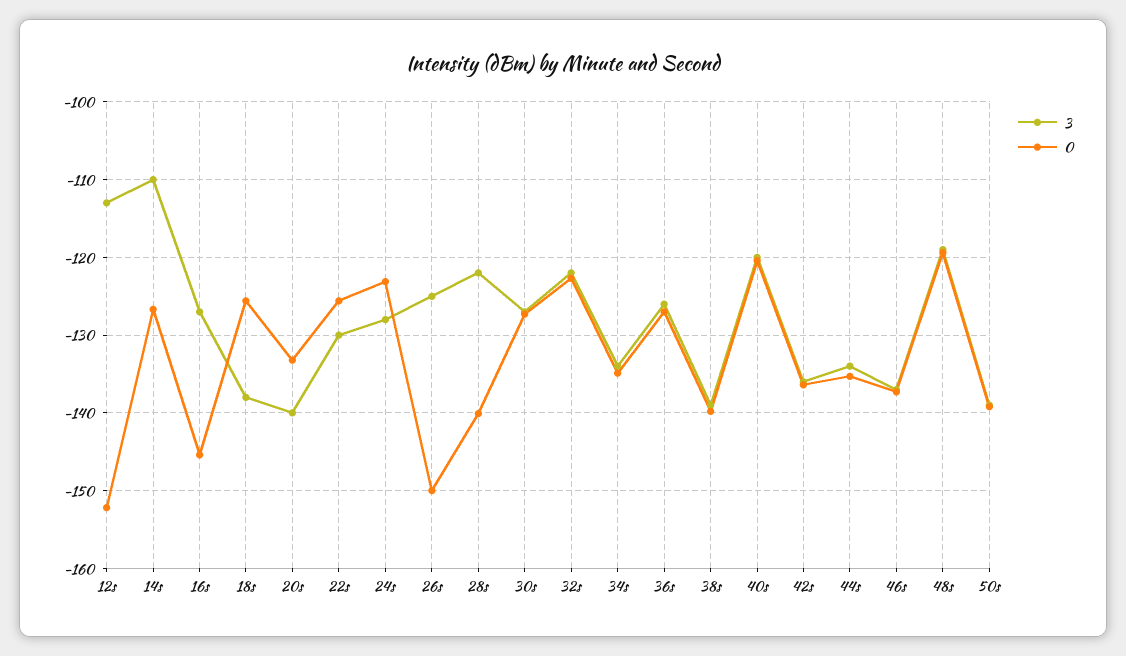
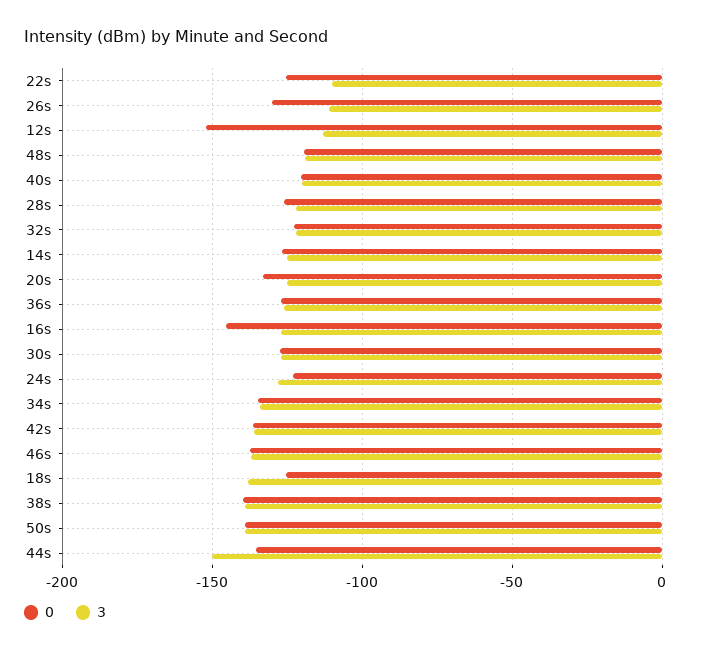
3, 14s: -110 -> -125
3, 20s: -140 -> -125
3, 22s: -130 -> -110
3, 26s: -125 -> -110
0, 26s: -150 -> -130
0, 28s: -140 -> -125
3, 44s: -134 -> -150

